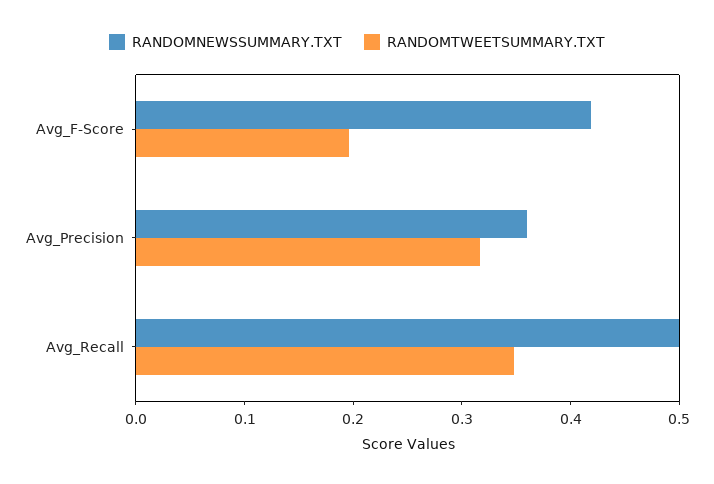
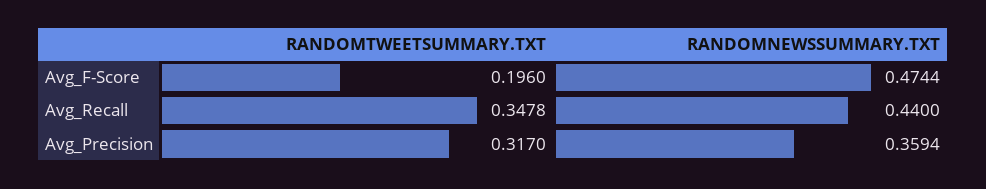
RANDOMNEWSSUMMARY.TXT, Avg_F-Score: 0.42 -> 0.4744
RANDOMNEWSSUMMARY.TXT, Avg_Recall: 0.5 -> 0.44

